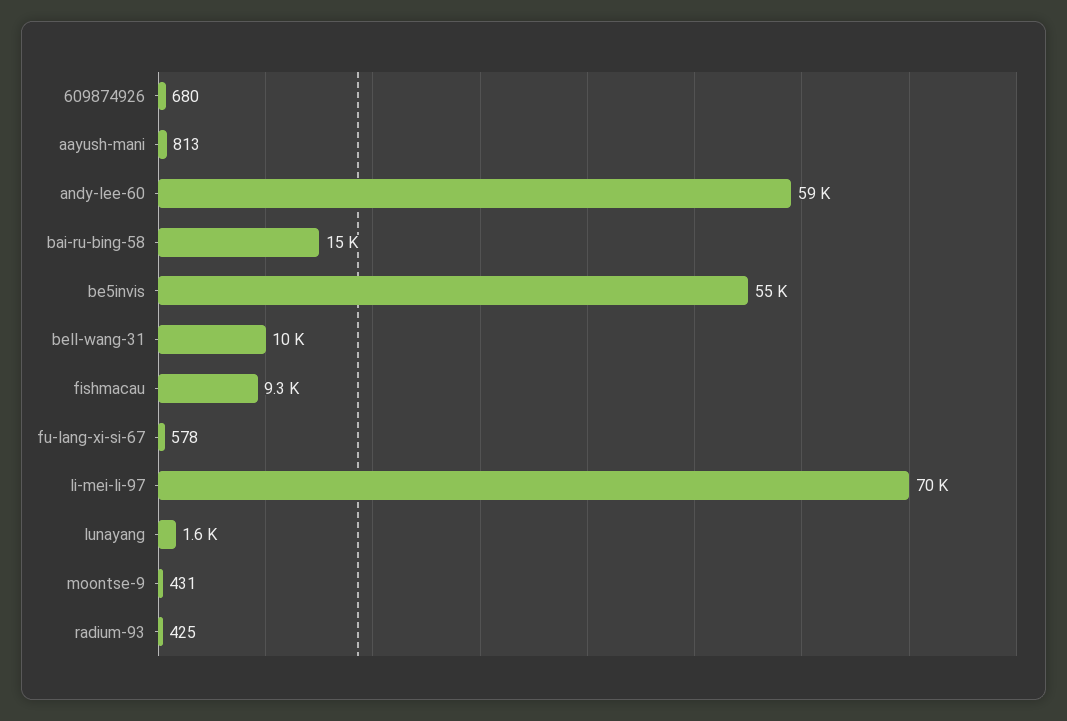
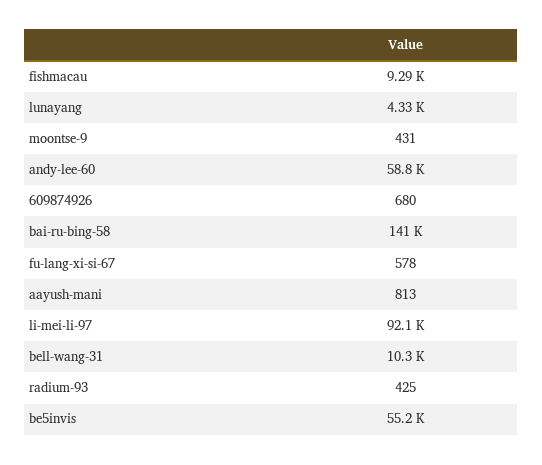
bai-ru-bing-58: 15000 -> 141000
li-mei-li-97: 70000 -> 92100
lunayang: 1600 -> 4330

